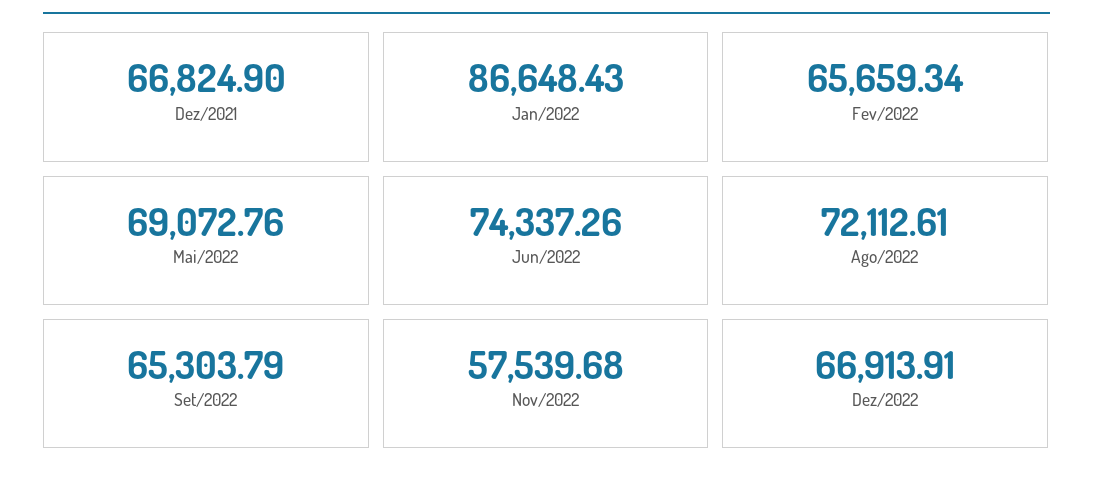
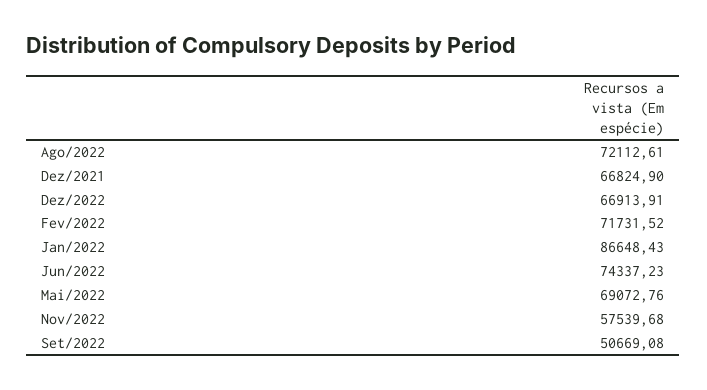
Fev/2022: 65659.34 -> 71731.52
Jun/2022: 74337.26 -> 74337.23
Set/2022: 65303.79 -> 50669.08

